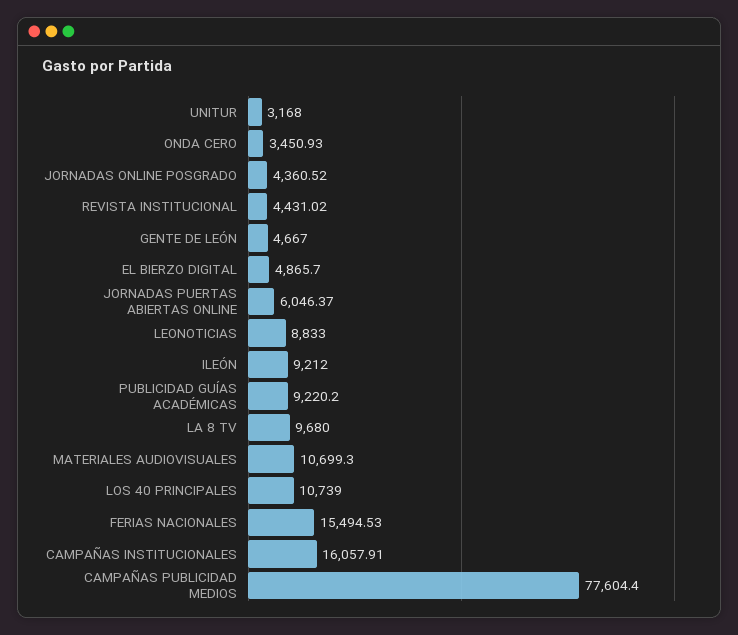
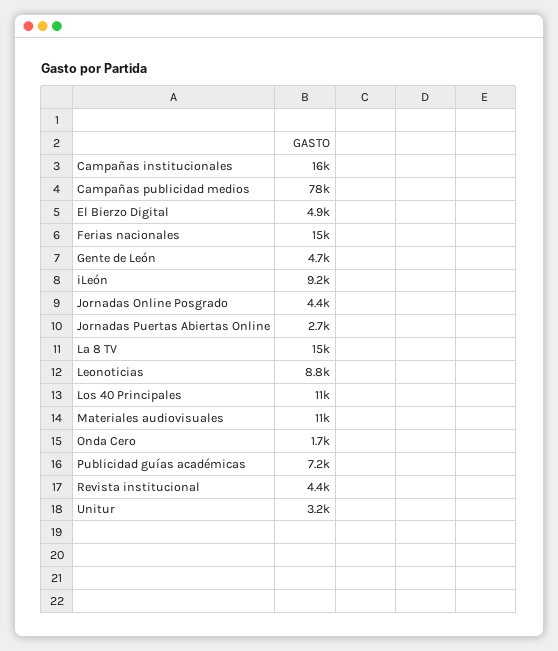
ONDA CERO: 3450.93 -> 1700
JORNADAS PUERTAS ABIERTAS ONLINE: 6046.37 -> 2700
PUBLICIDAD GUÍAS ACADÉMICAS: 9220.2 -> 7200
LA 8 TV: 9680 -> 15000

